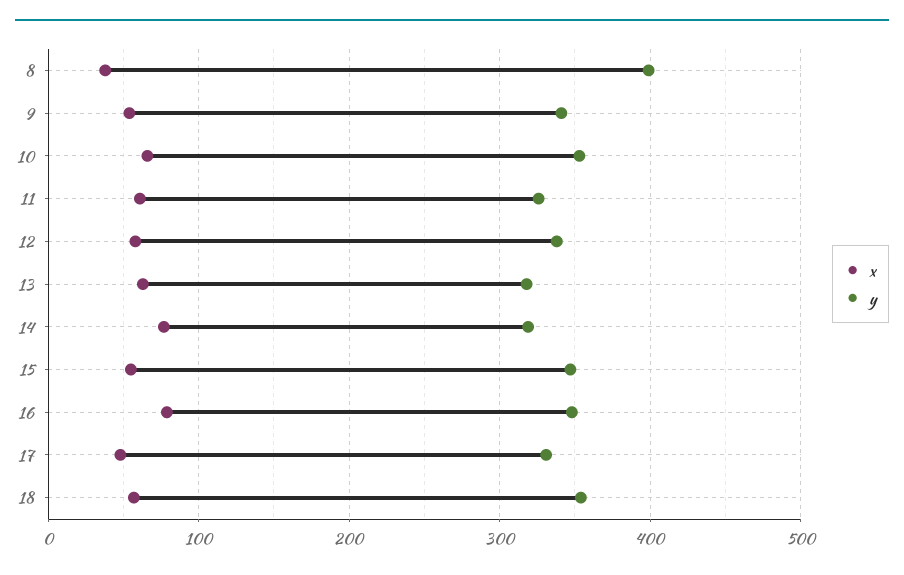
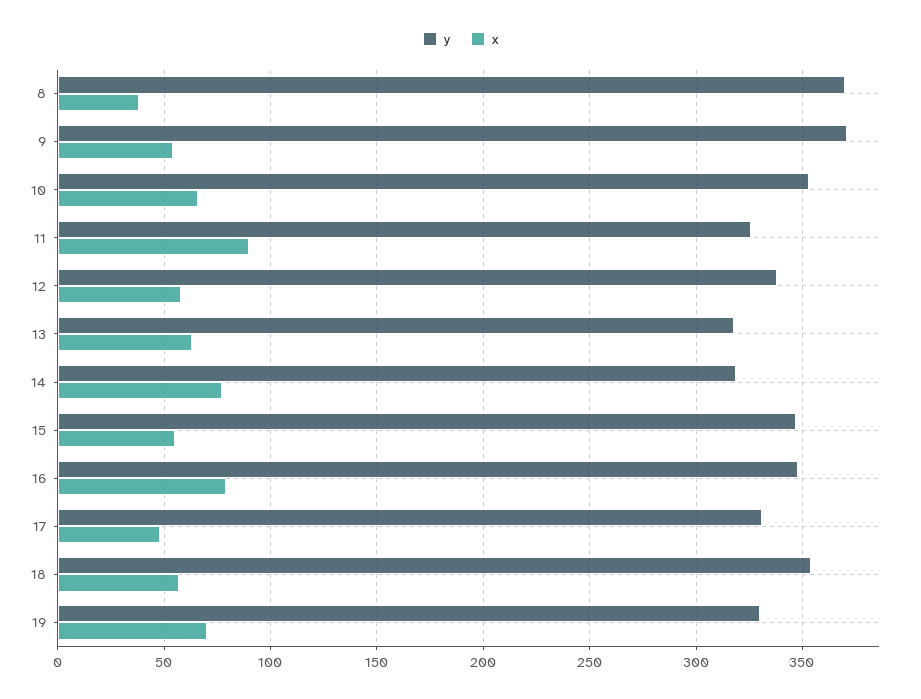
y, 8: 400 -> 370
y, 9: 340 -> 370
x, 11: 60 -> 90
y, 19: none -> 330
x, 19: none -> 70

